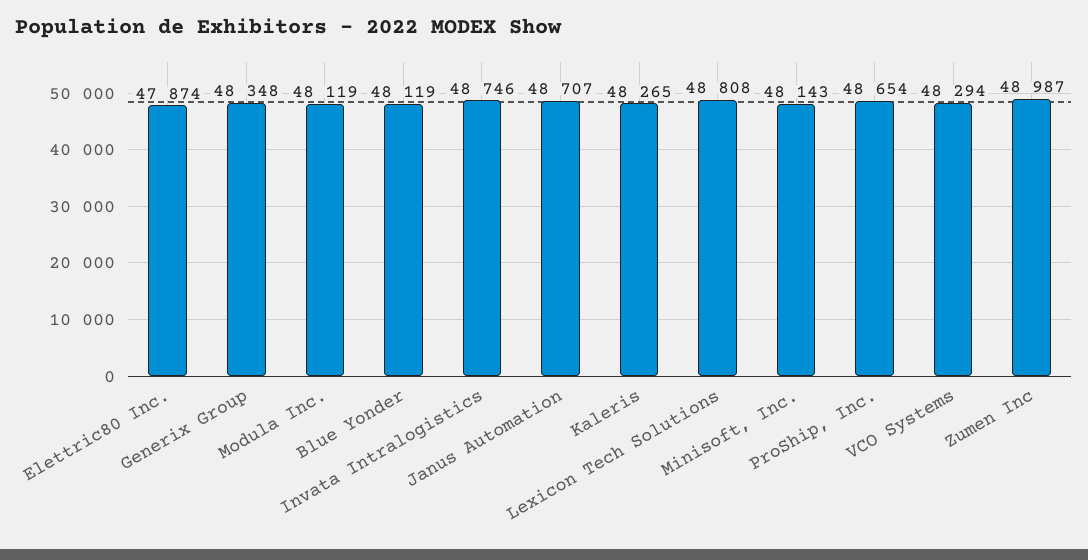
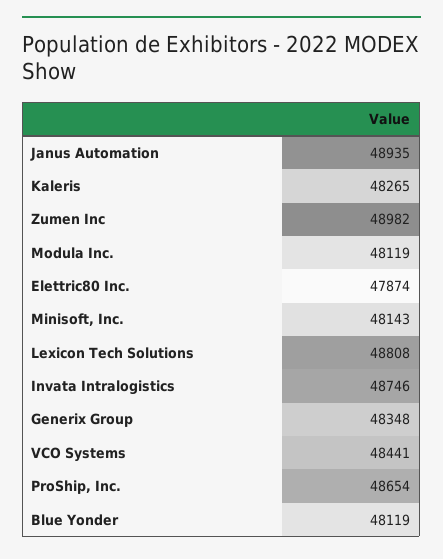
Janus Automation: 48707 -> 48935
VCO Systems: 48294 -> 48441
Zumen Inc: 48987 -> 48982

